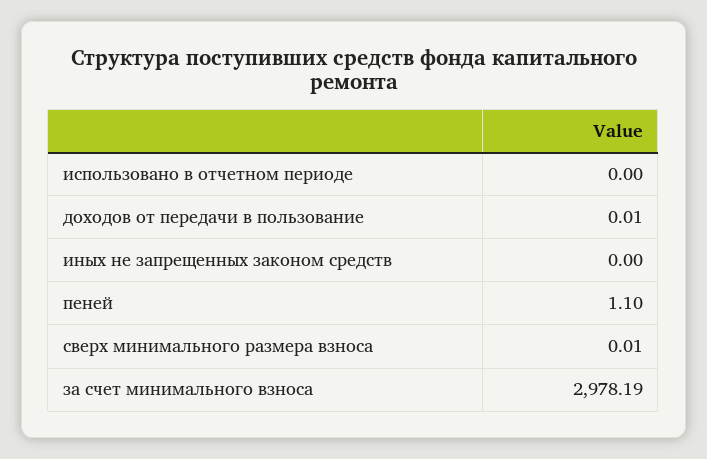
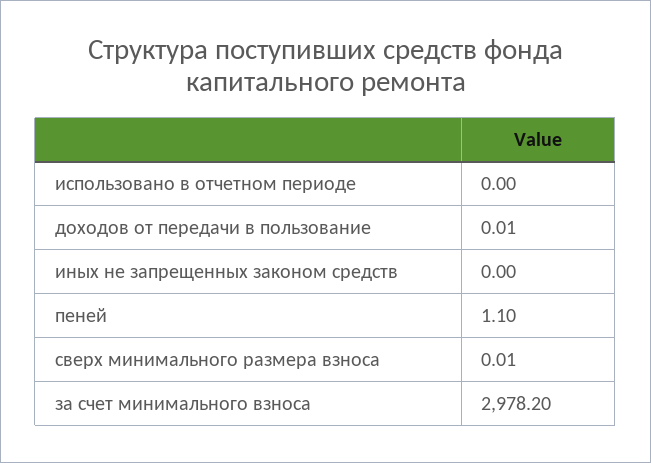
за счет минимального взноса: 2978.19 -> 2978.2

